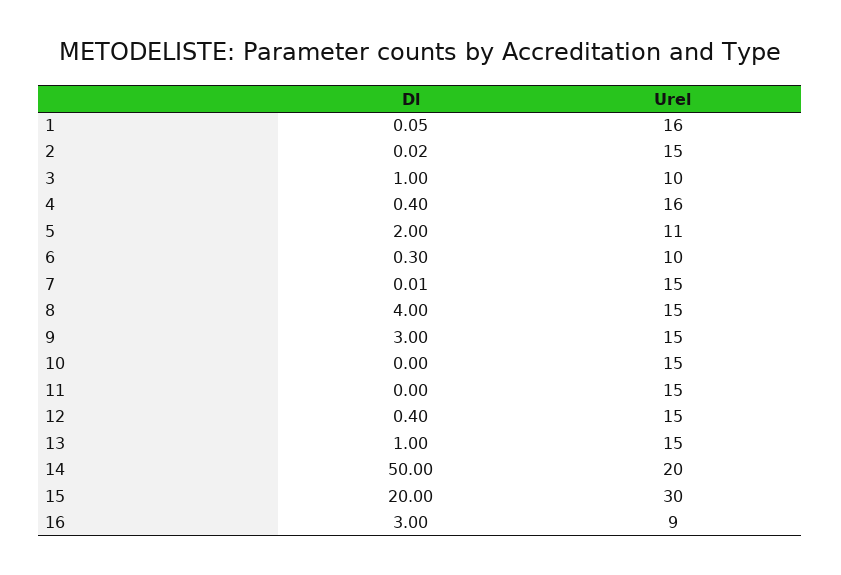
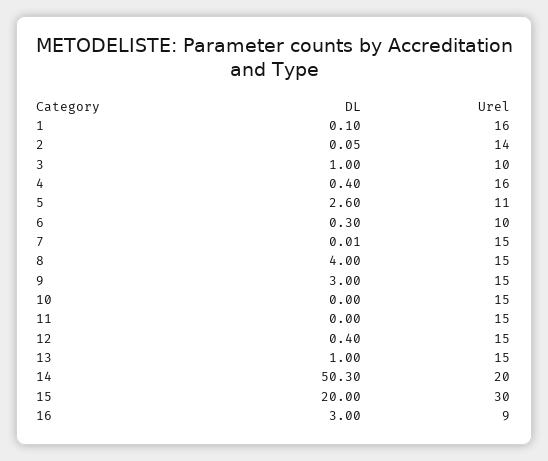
Dl, 1: 0.05 -> 0.1
Dl, 2: 0.02 -> 0.05
Urel, 2: 15 -> 14
Dl, 5: 2 -> 2.6
Dl, 14: 50 -> 50.3

